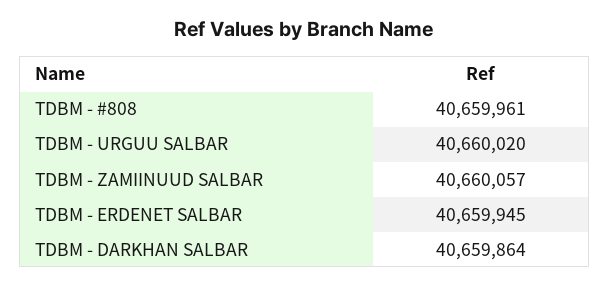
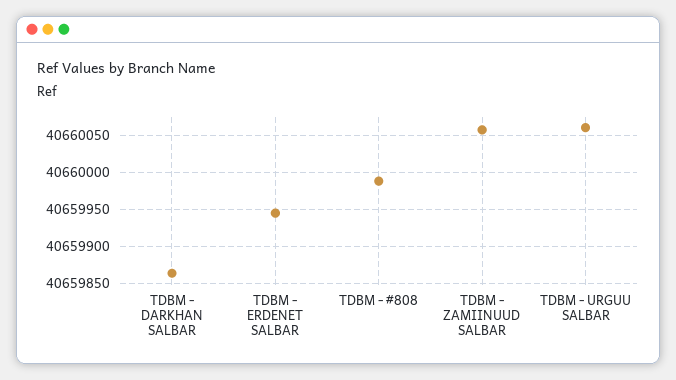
TDBM - #808: 40659961 -> 40659990
TDBM - URGUU SALBAR: 40660020 -> 40660060

